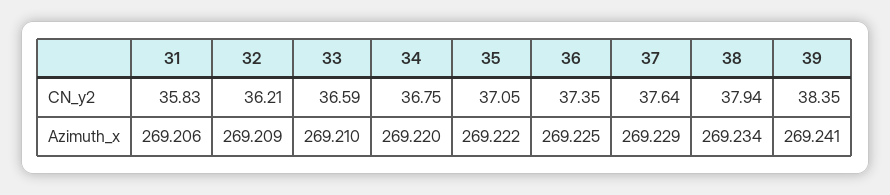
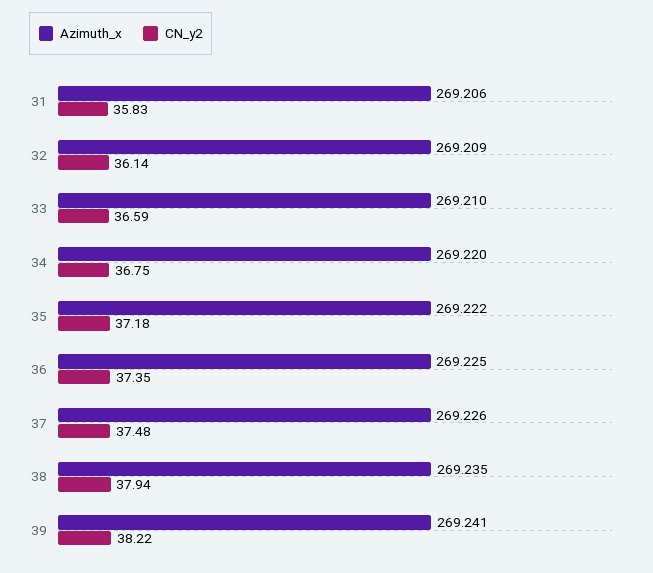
CN_y2, 32: 36.21 -> 36.14
CN_y2, 35: 37.05 -> 37.18
CN_y2, 37: 37.64 -> 37.48
CN_y2, 39: 38.35 -> 38.22
Azimuth_x, 37: 269.229 -> 269.226
Azimuth_x, 38: 269.234 -> 269.235

